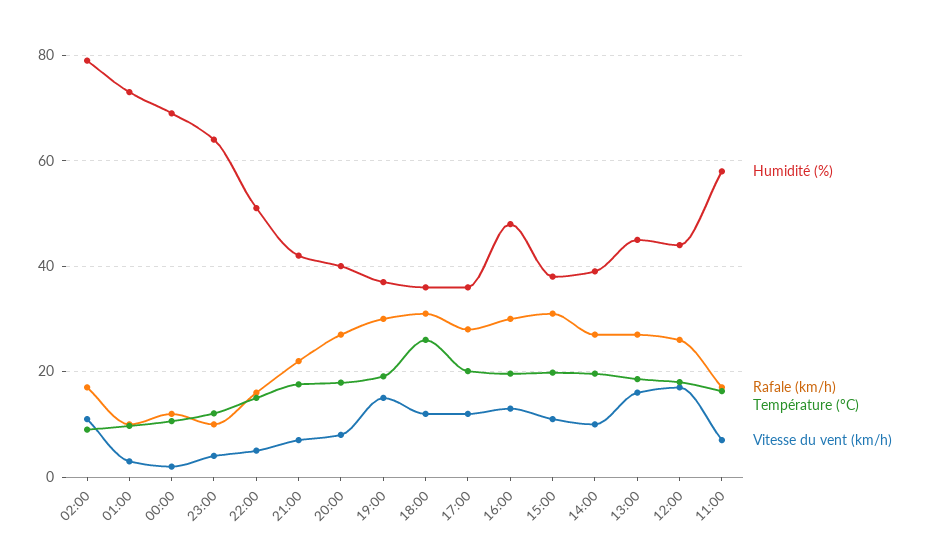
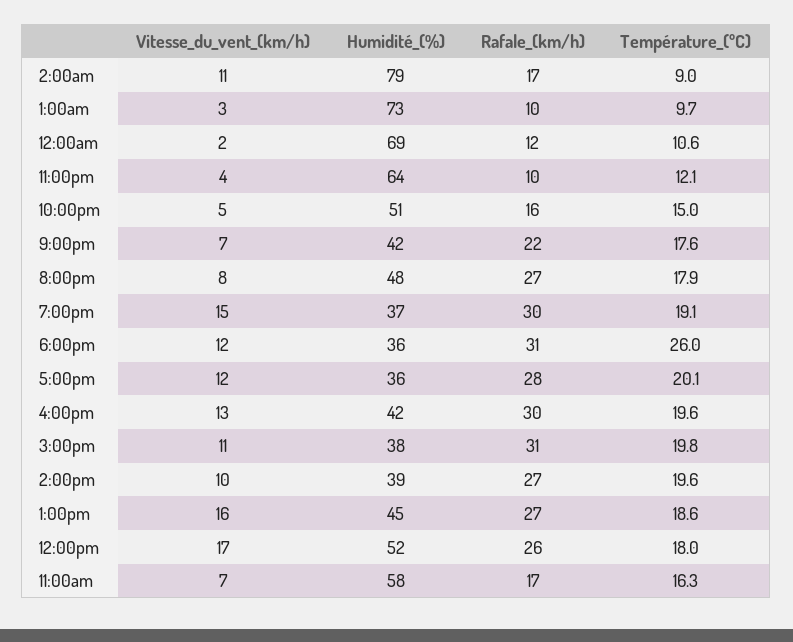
Humidité (%), 20:00: 40 -> 48
Humidité (%), 16:00: 48 -> 42
Humidité (%), 12:00: 44 -> 52

